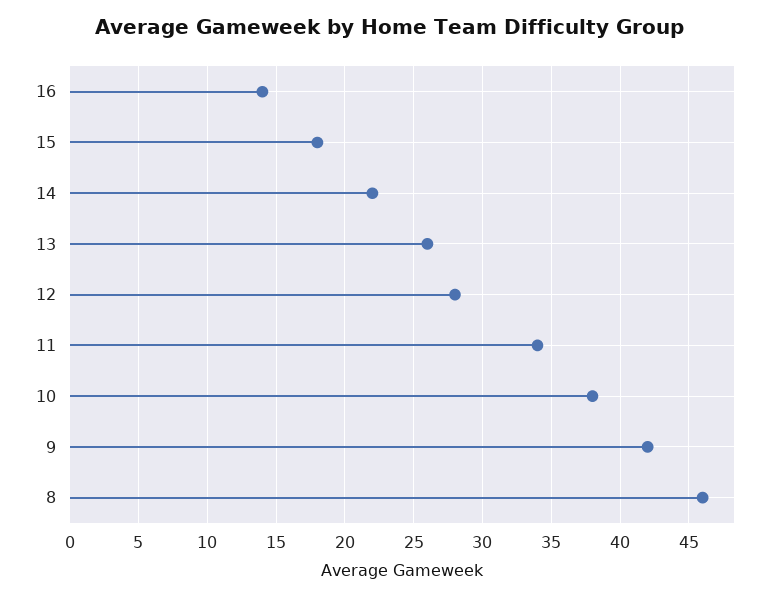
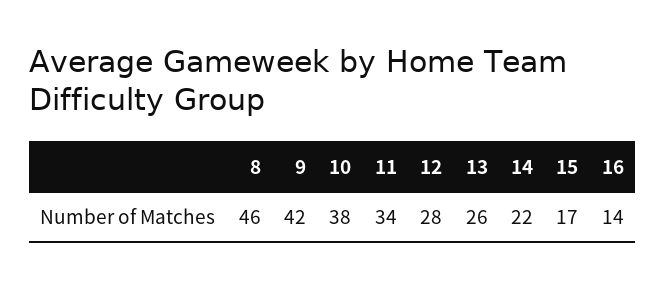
15: 18 -> 17

